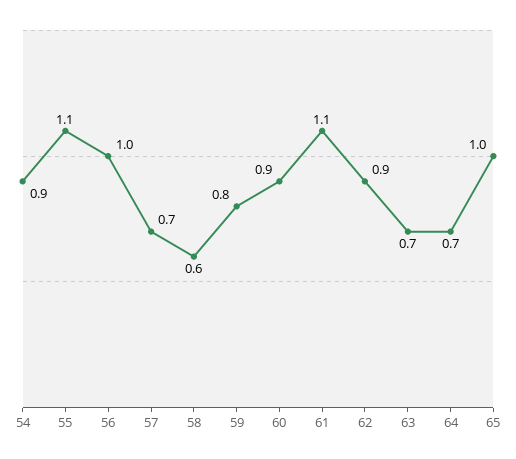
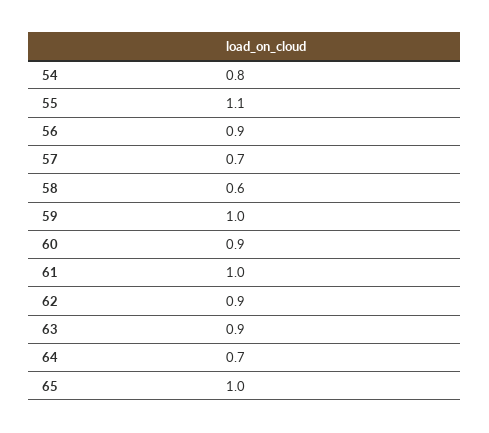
54: 0.9 -> 0.8
56: 1 -> 0.9
59: 0.8 -> 1
61: 1.1 -> 1
63: 0.7 -> 0.9

